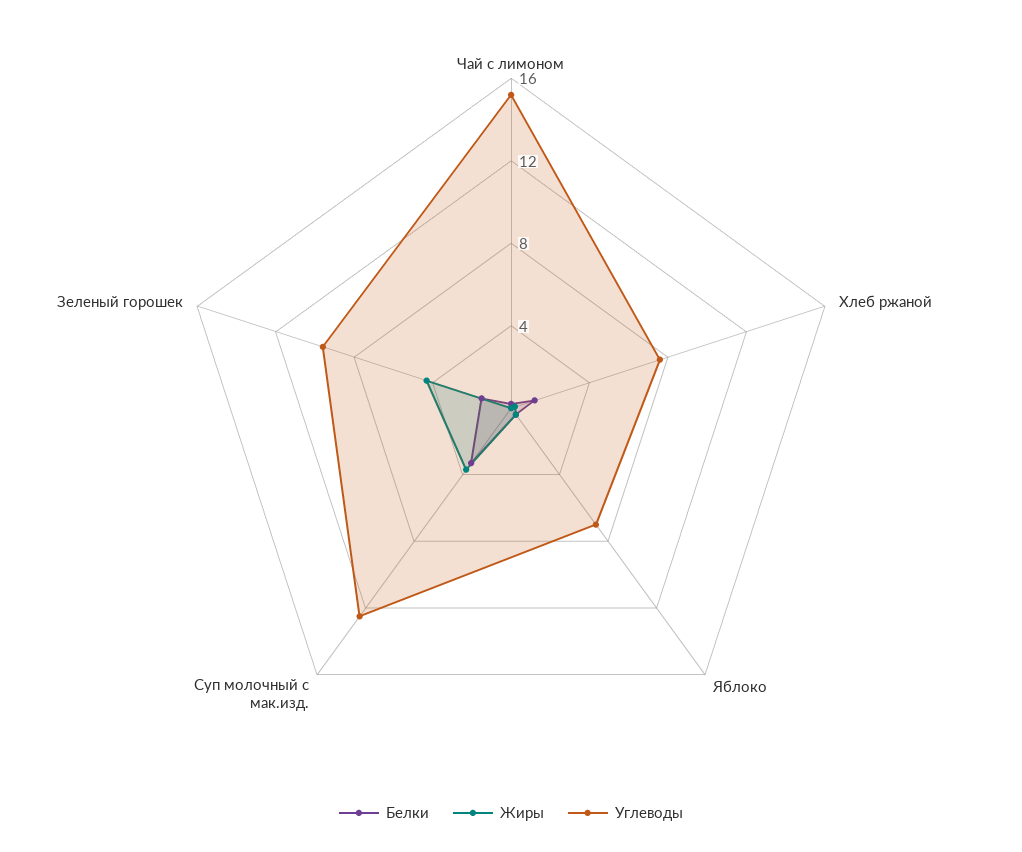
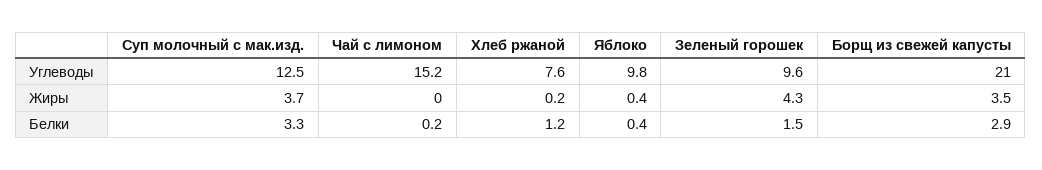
Углеводы, Яблоко: 7 -> 9.8
Углеводы, Борщ из свежей капусты: none -> 21
Жиры, Борщ из свежей капусты: none -> 3.5
Белки, Борщ из свежей капусты: none -> 2.9

